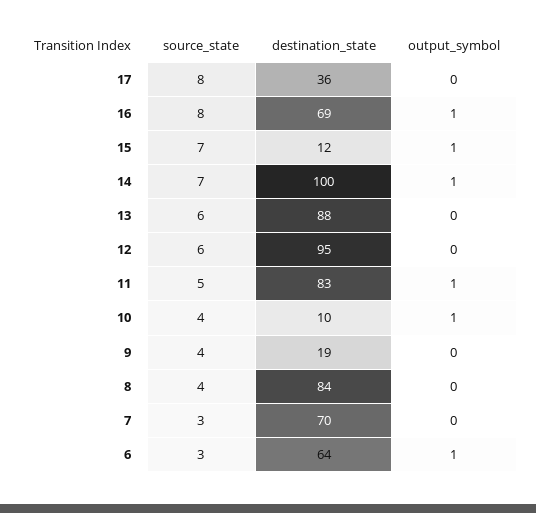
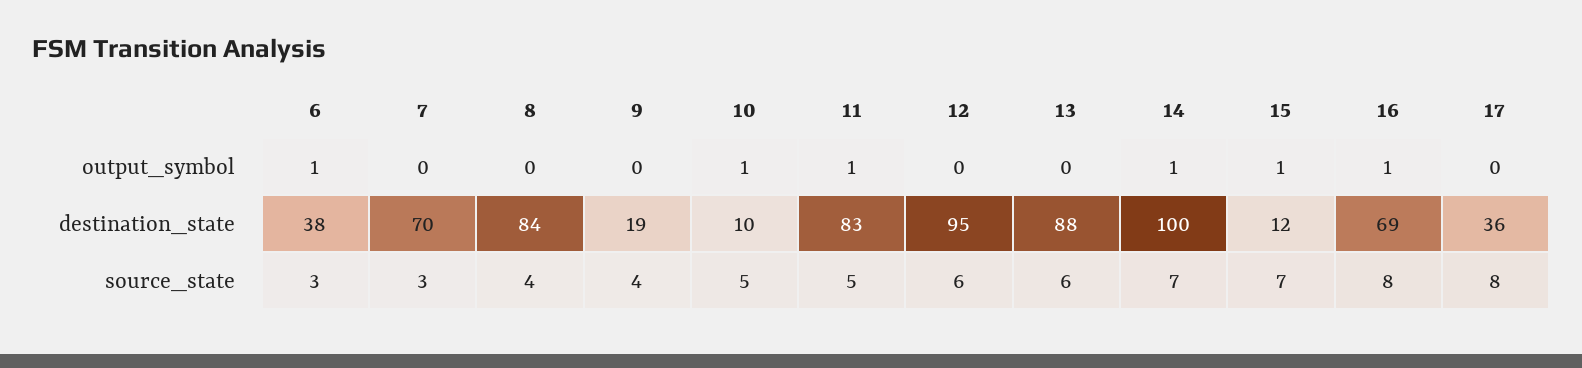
source_state, 10: 4 -> 5
destination_state, 6: 64 -> 38

